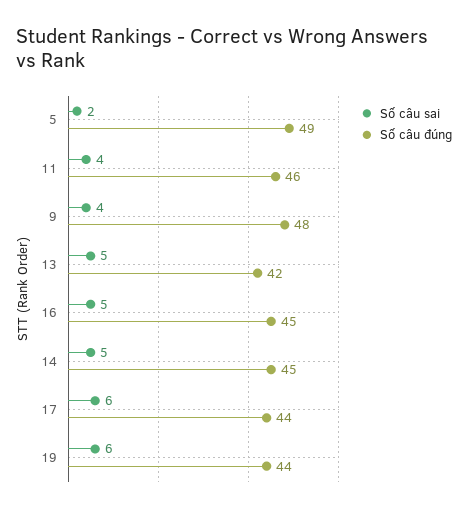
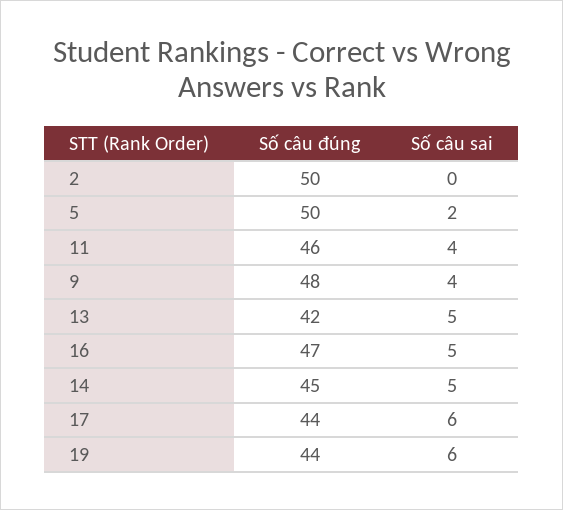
Số câu đúng, 5: 49 -> 50
Số câu đúng, 16: 45 -> 47
Số câu đúng, 2: none -> 50
Số câu sai, 2: none -> 0

